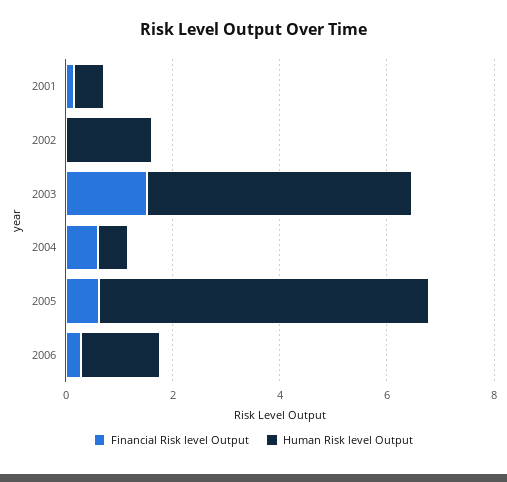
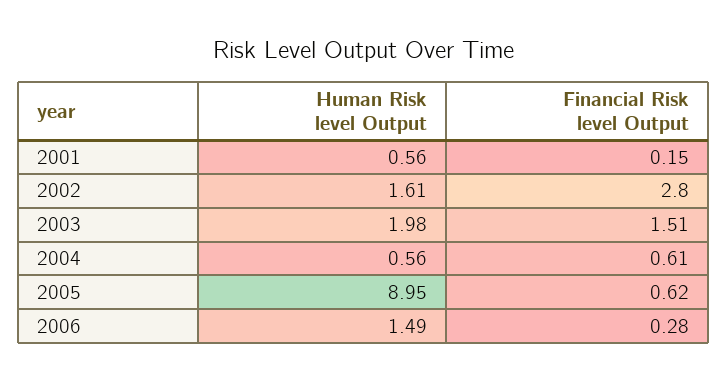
Financial Risk level Output, 2002: 0 -> 2.8
Human Risk level Output, 2003: 5 -> 1.98
Human Risk level Output, 2005: 6 -> 8.95

